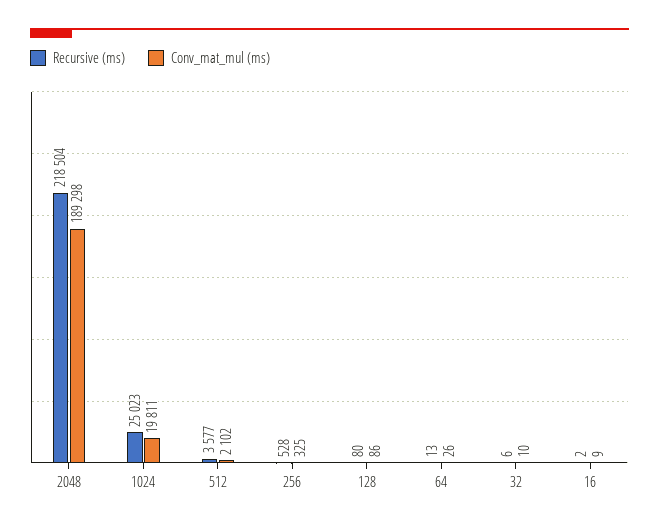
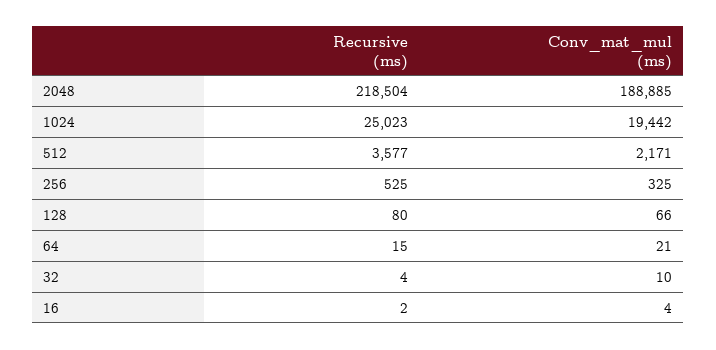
Conv_mat_mul (ms), 2048: 189298 -> 188885
Conv_mat_mul (ms), 1024: 19811 -> 19442
Conv_mat_mul (ms), 512: 2102 -> 2171
Recursive (ms), 256: 528 -> 525
Conv_mat_mul (ms), 128: 86 -> 66
Recursive (ms), 64: 13 -> 15
Conv_mat_mul (ms), 64: 26 -> 21
Recursive (ms), 32: 6 -> 4
Conv_mat_mul (ms), 16: 9 -> 4

